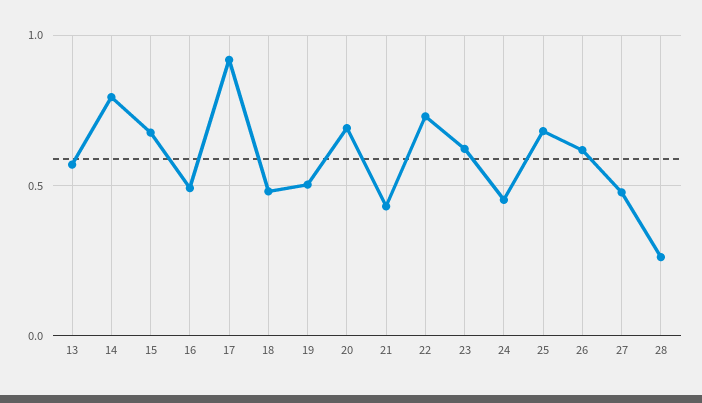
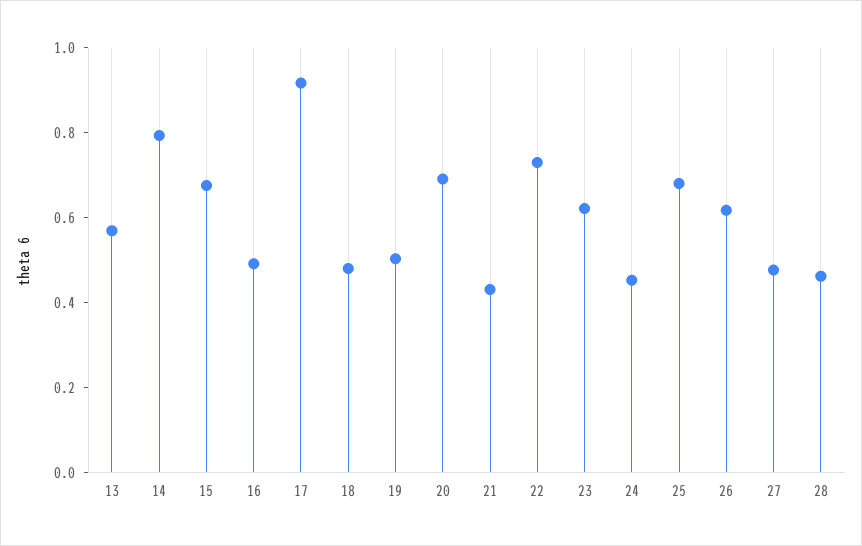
28: 0.25 -> 0.45

